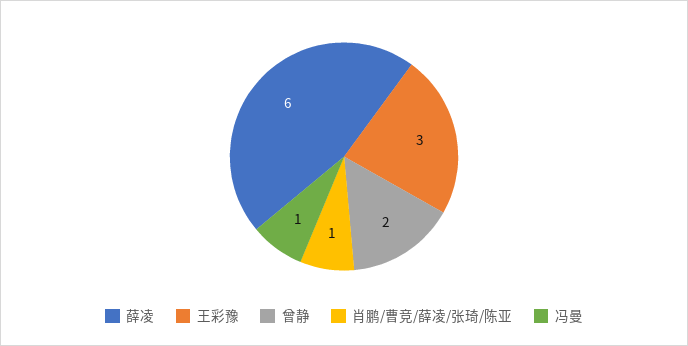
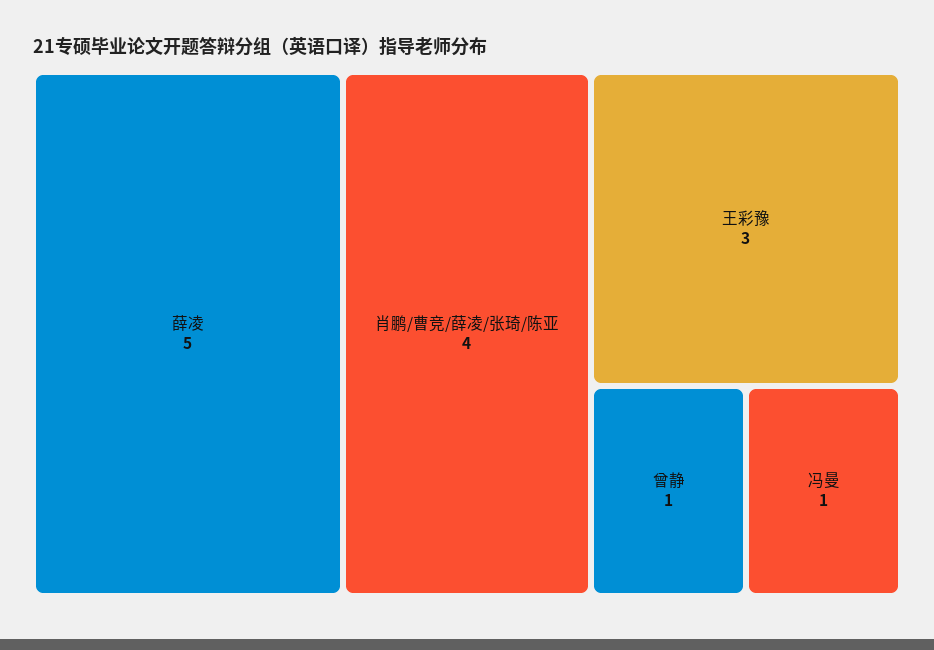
薛凌: 6 -> 5
曾静: 2 -> 1
肖鹏/曹竞/薛凌/张琦/陈亚: 1 -> 4

